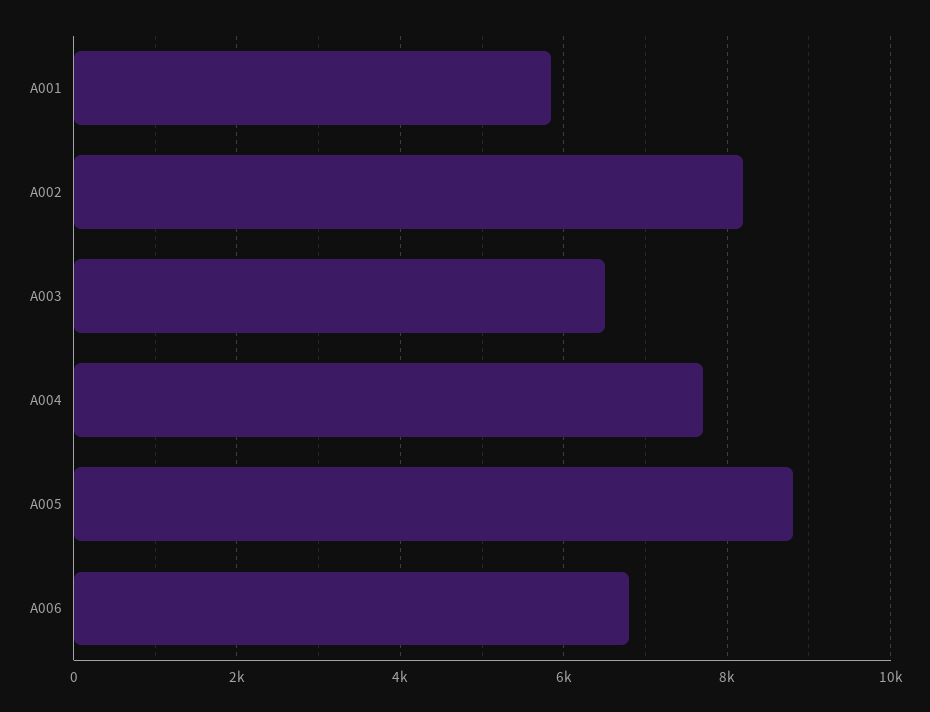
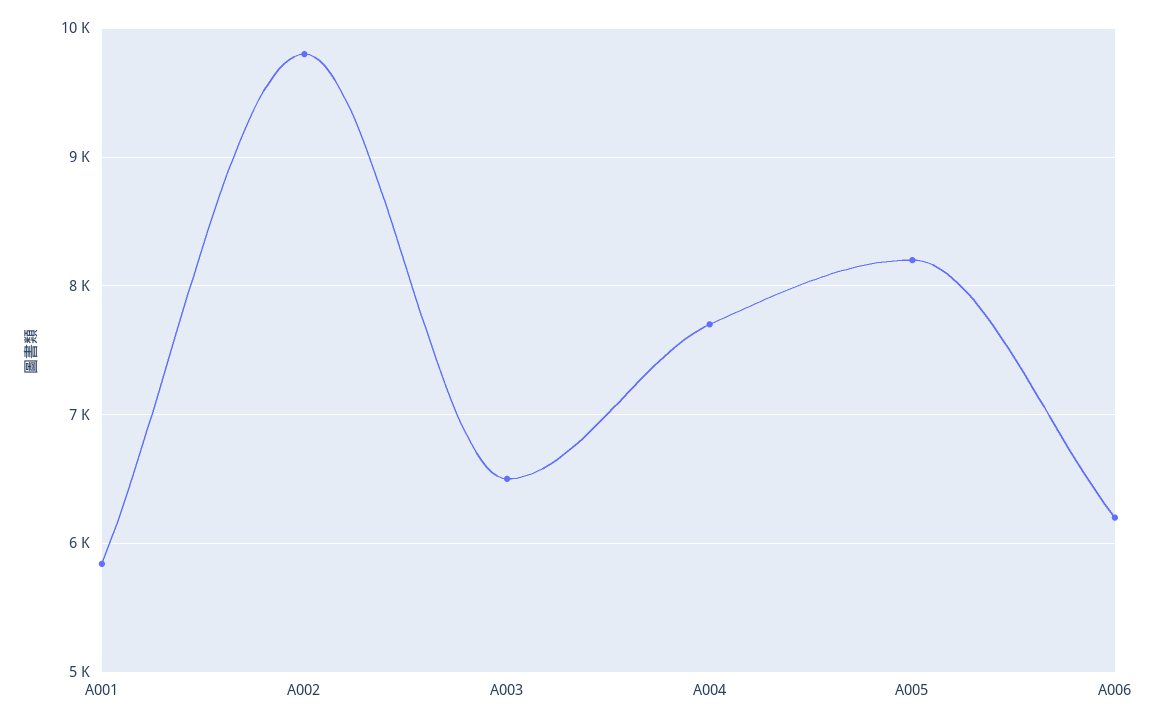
A002: 8200 -> 9800
A005: 8800 -> 8200
A006: 6800 -> 6200

